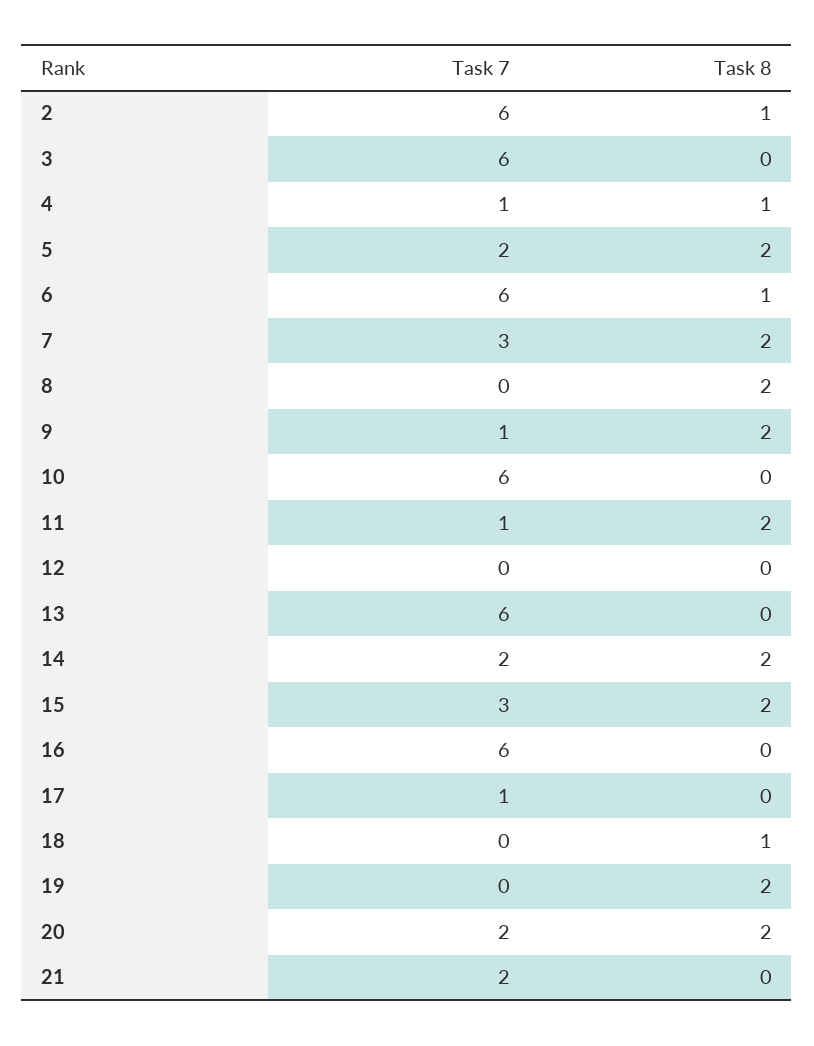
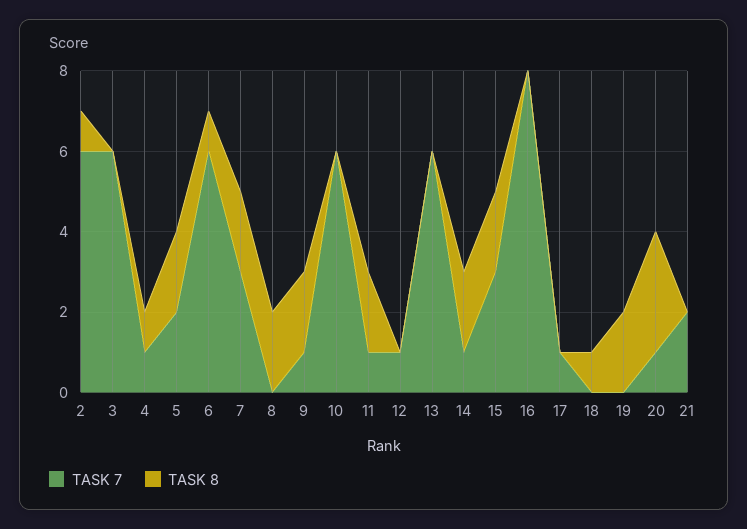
Task 7, 12: 0 -> 1
Task 7, 14: 2 -> 1
Task 7, 16: 6 -> 8
Task 7, 20: 2 -> 1
Task 8, 20: 2 -> 3

